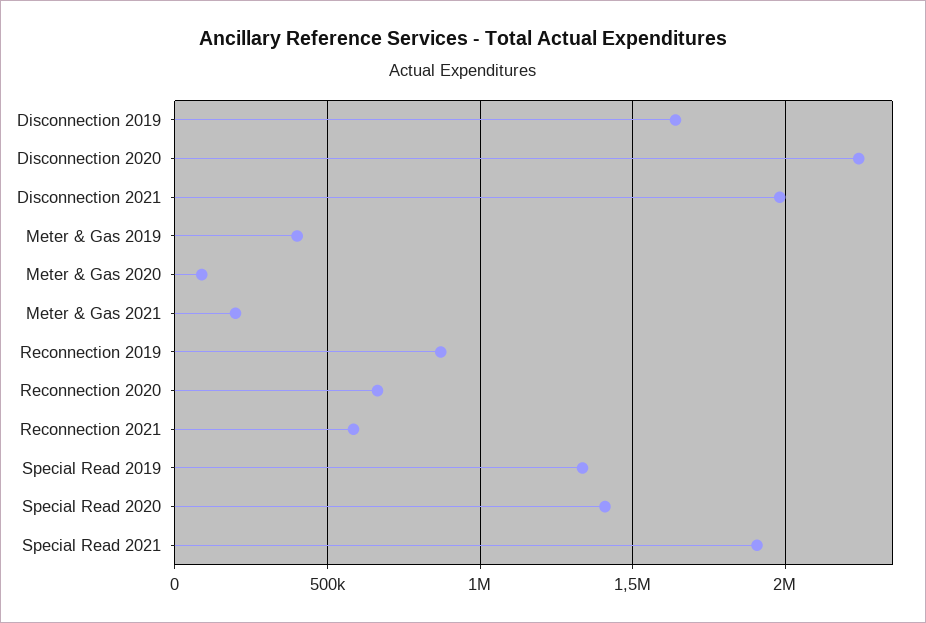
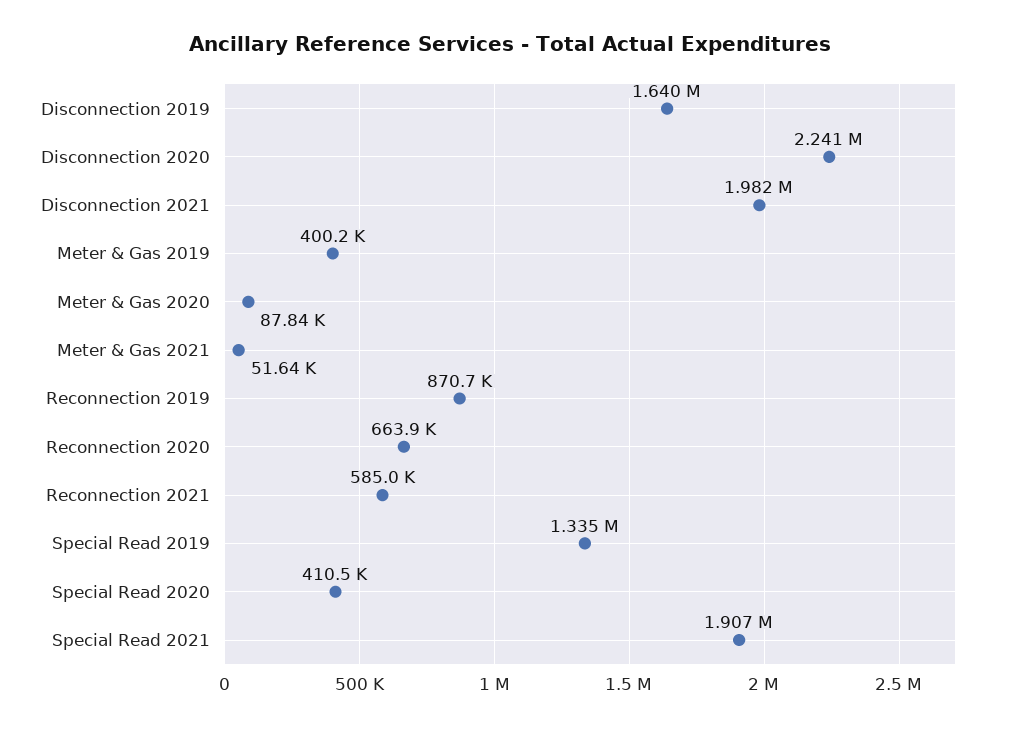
Meter & Gas 2021: 200000 -> 51640
Special Read 2020: 1400000 -> 410500

